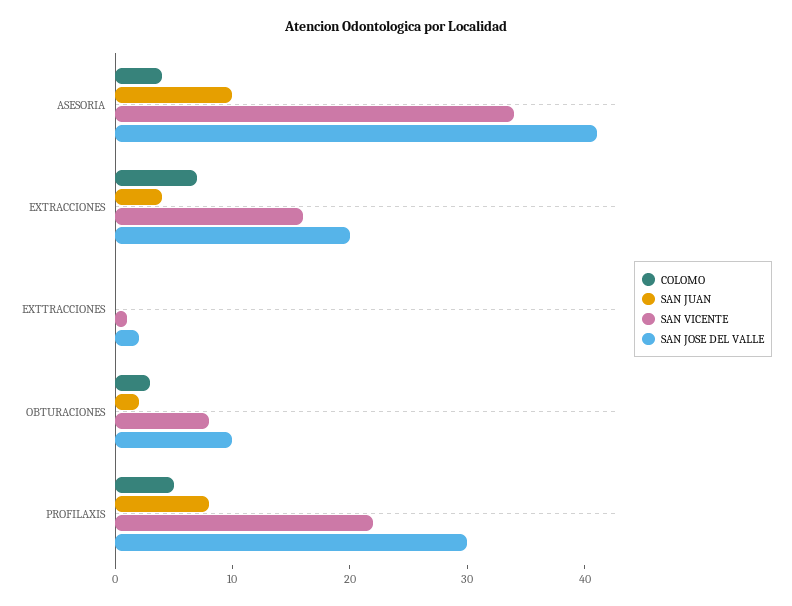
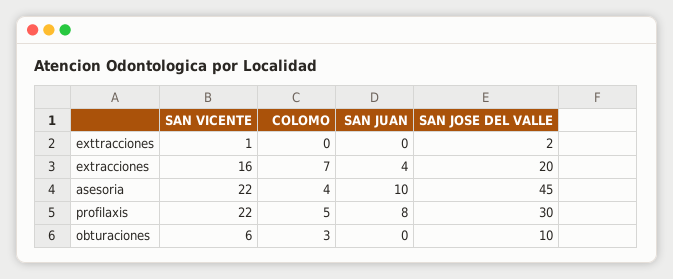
SAN VICENTE, ASESORIA: 34 -> 22
SAN JOSE DEL VALLE, ASESORIA: 41 -> 45
SAN JUAN, OBTURACIONES: 2 -> 0
SAN VICENTE, OBTURACIONES: 8 -> 6

